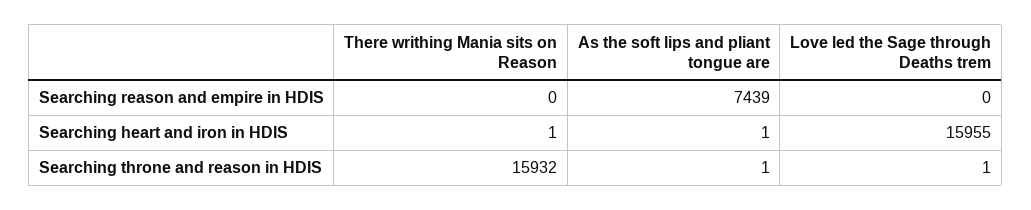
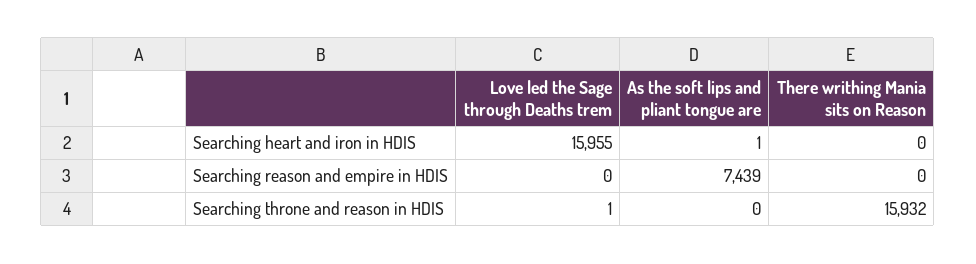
There writhing Mania sits on Reason, Searching heart and iron in HDIS: 1 -> 0
As the soft lips and pliant tongue are, Searching throne and reason in HDIS: 1 -> 0

